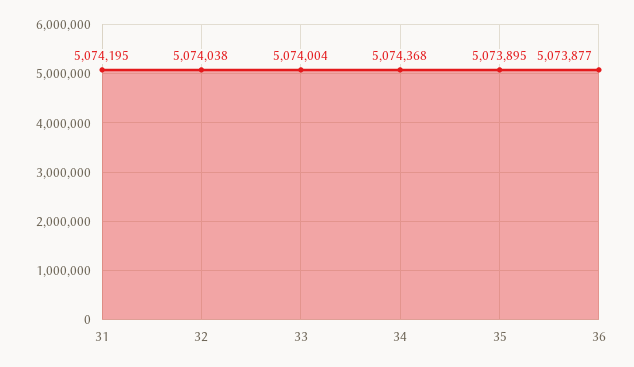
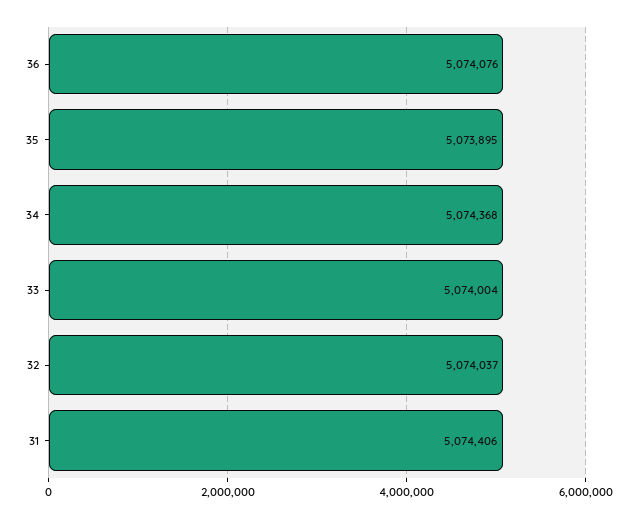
31: 5074195 -> 5074406
32: 5074038 -> 5074037
36: 5073877 -> 5074076

